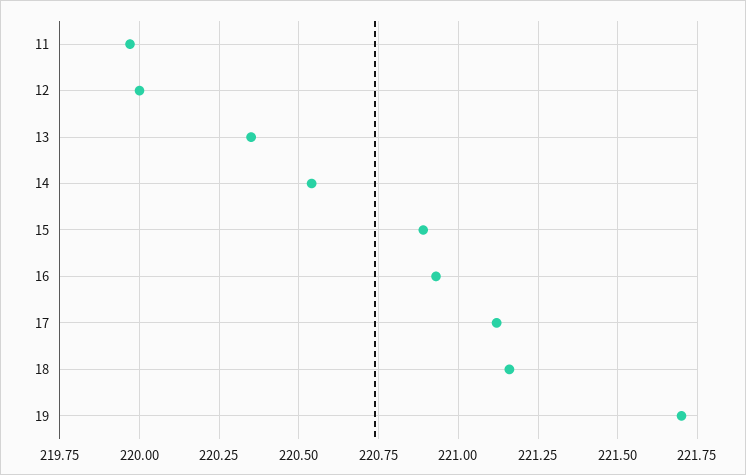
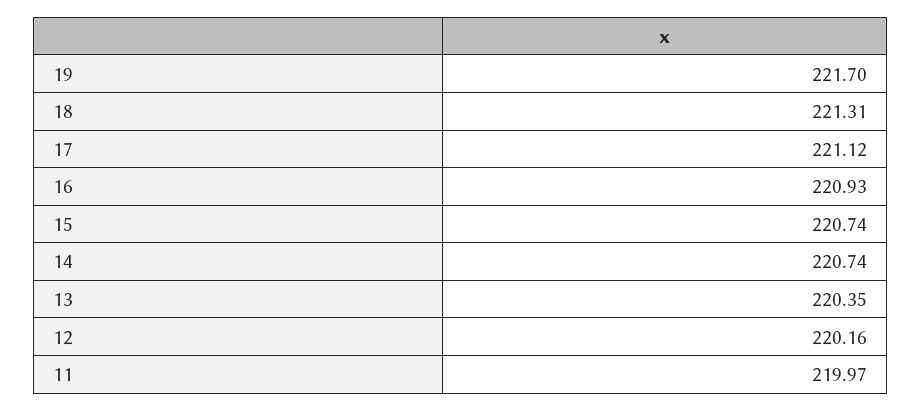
12: 220 -> 220.16
14: 220.55 -> 220.74
15: 220.9 -> 220.74
18: 221.15 -> 221.31

